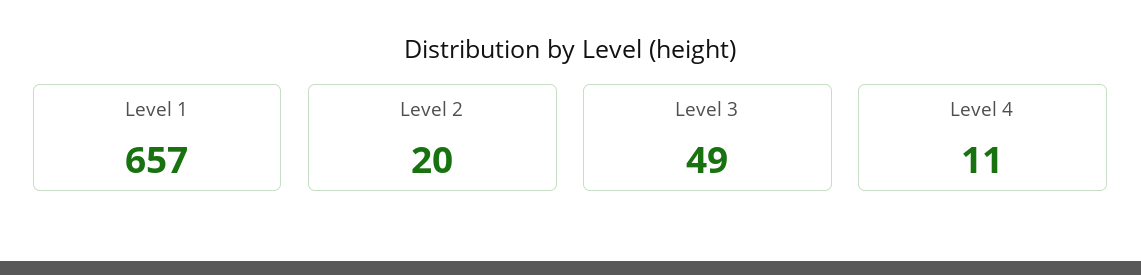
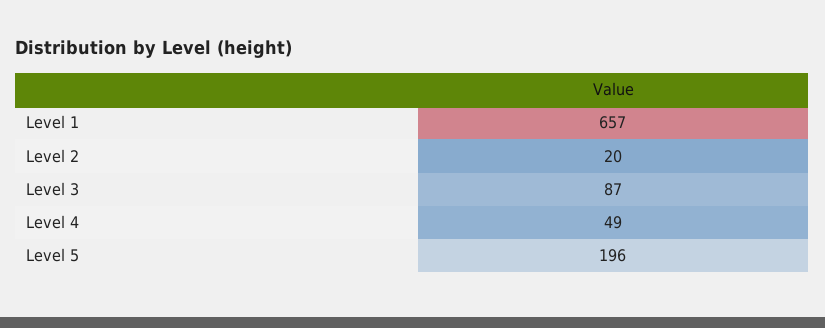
Level 3: 49 -> 87
Level 4: 11 -> 49
Level 5: none -> 196

